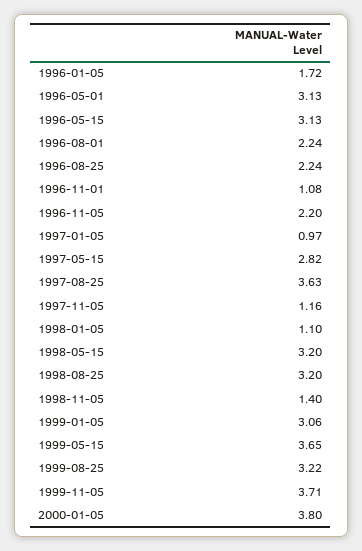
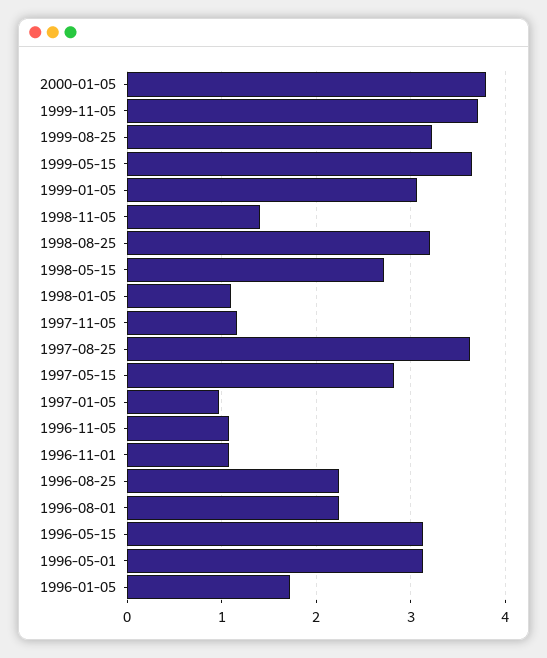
1996-11-05: 2.2 -> 1.1
1998-05-15: 3.2 -> 2.7

